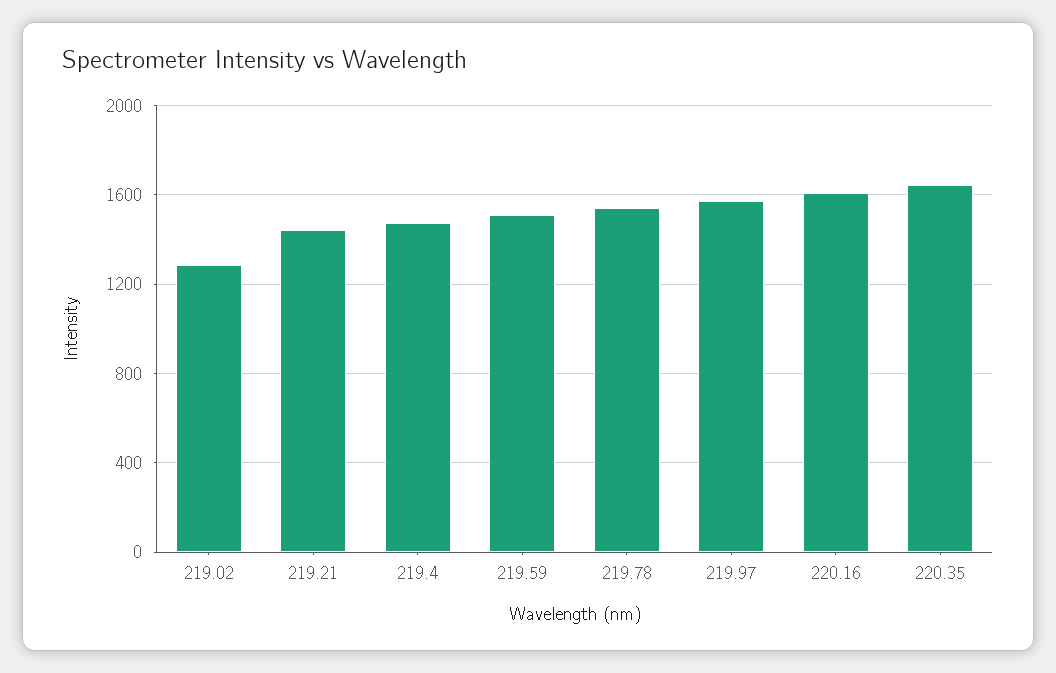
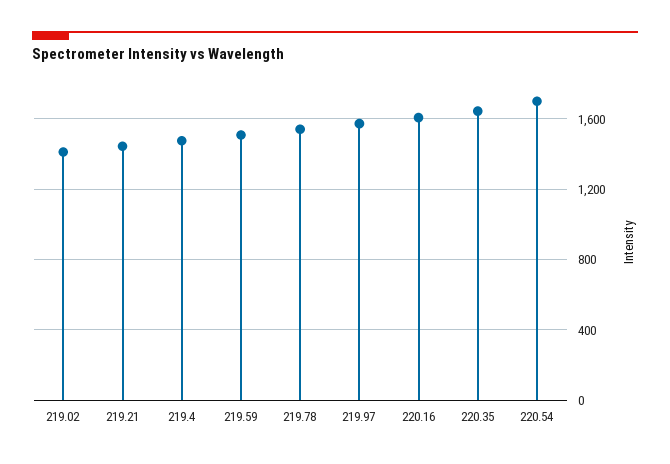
219.02: 1300 -> 1400
220.54: none -> 1700

